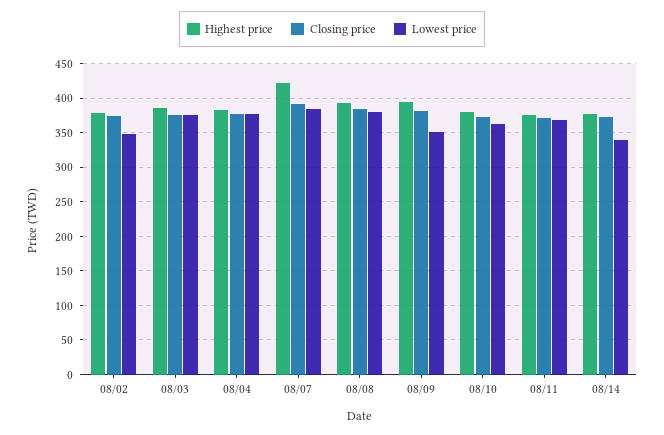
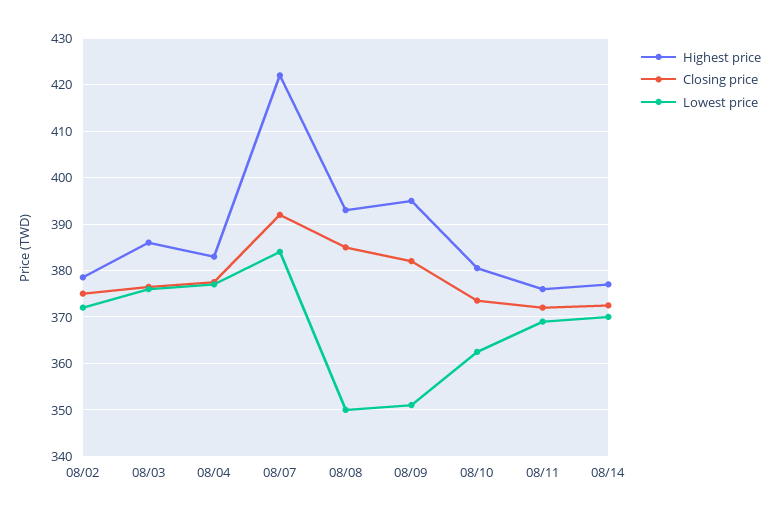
Lowest price, 08/02: 350 -> 372
Lowest price, 08/08: 380 -> 350
Lowest price, 08/14: 340 -> 370

